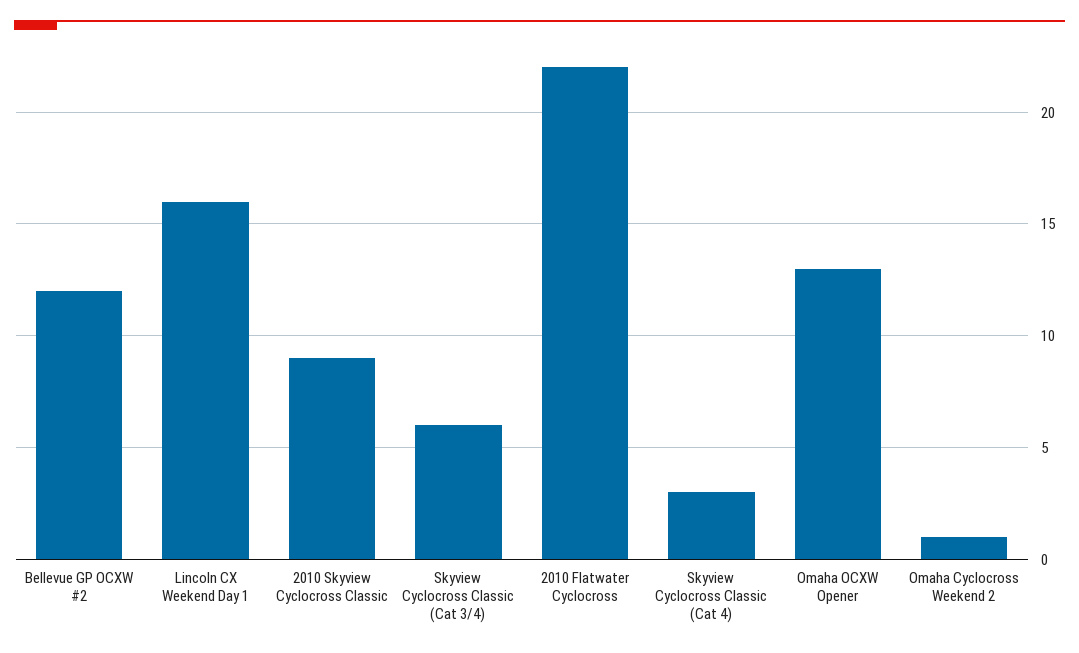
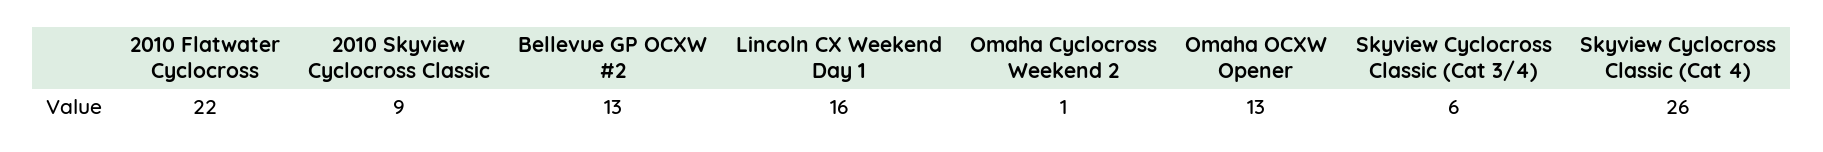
Bellevue GP OCXW #2: 12 -> 13
Skyview Cyclocross Classic (Cat 4): 3 -> 26

